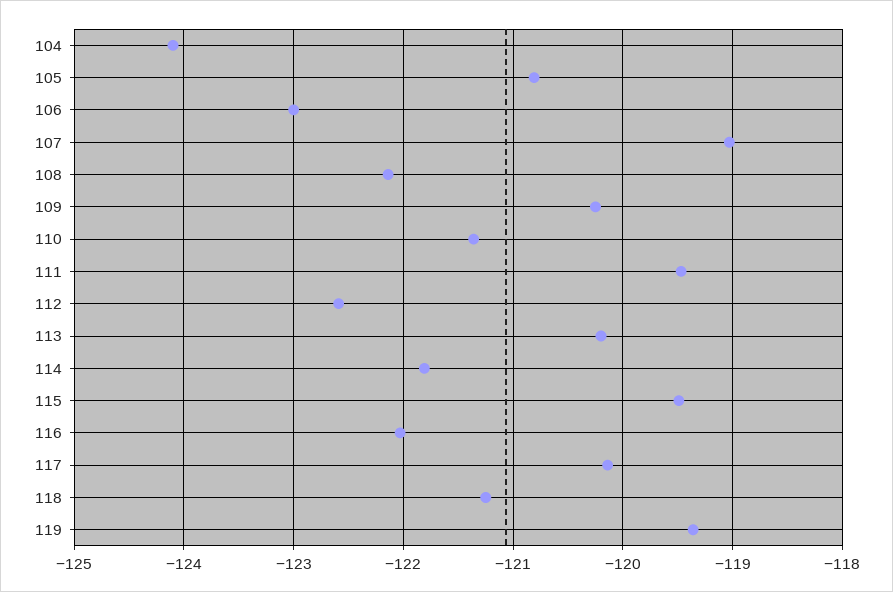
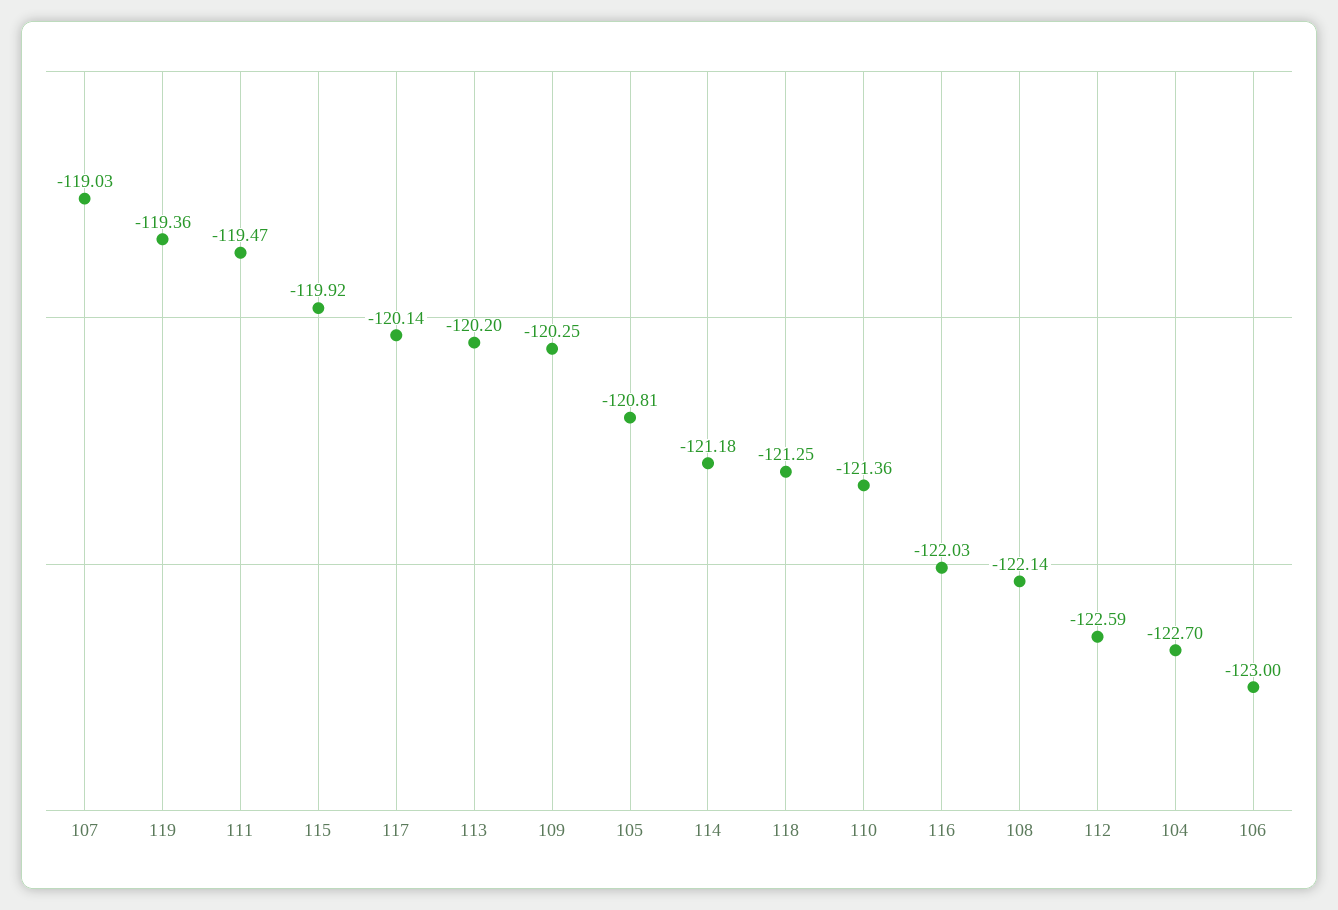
104: -124.1 -> -122.7
114: -121.8 -> -121.18
115: -119.5 -> -119.92

